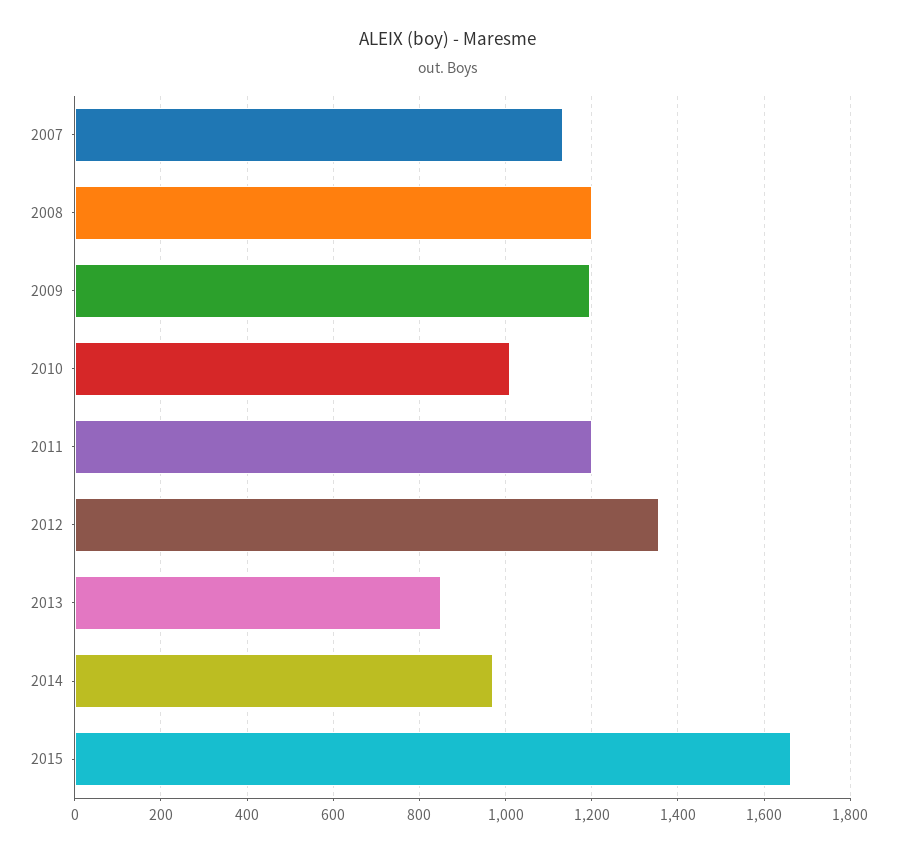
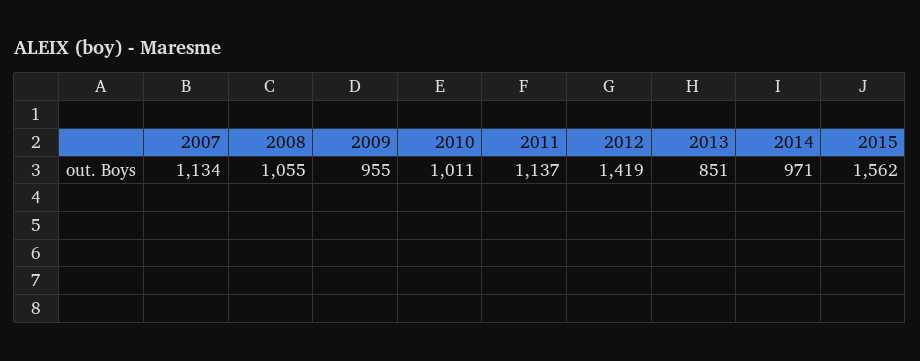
2008: 1200 -> 1055
2009: 1200 -> 955
2011: 1200 -> 1137
2012: 1360 -> 1419
2015: 1660 -> 1562

